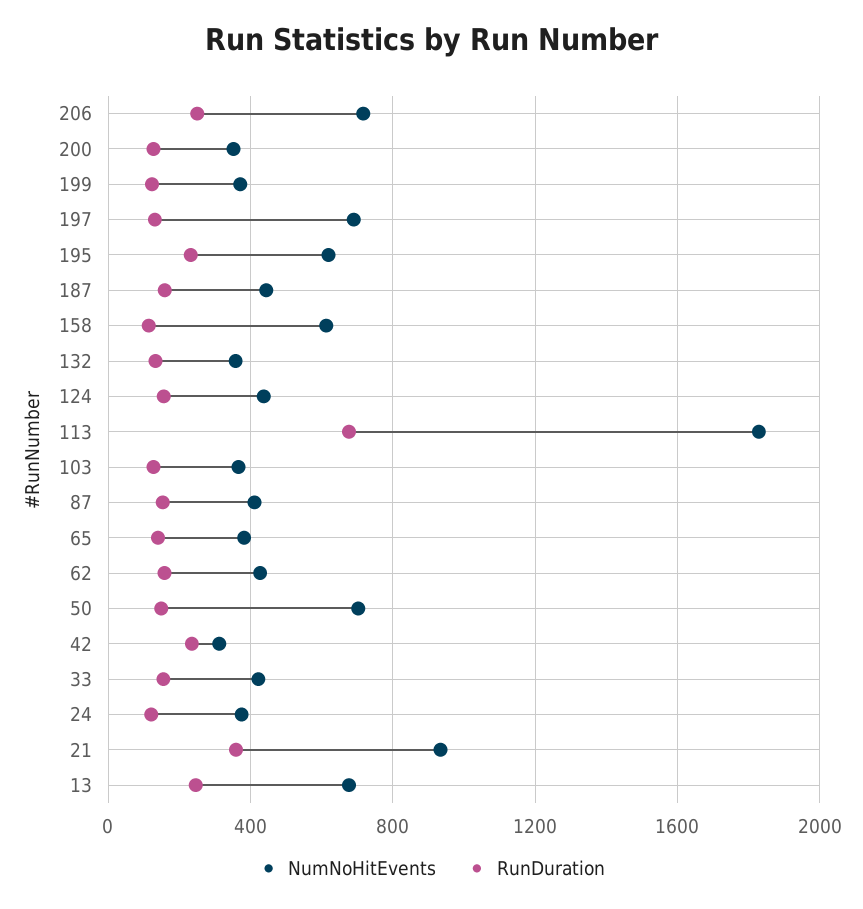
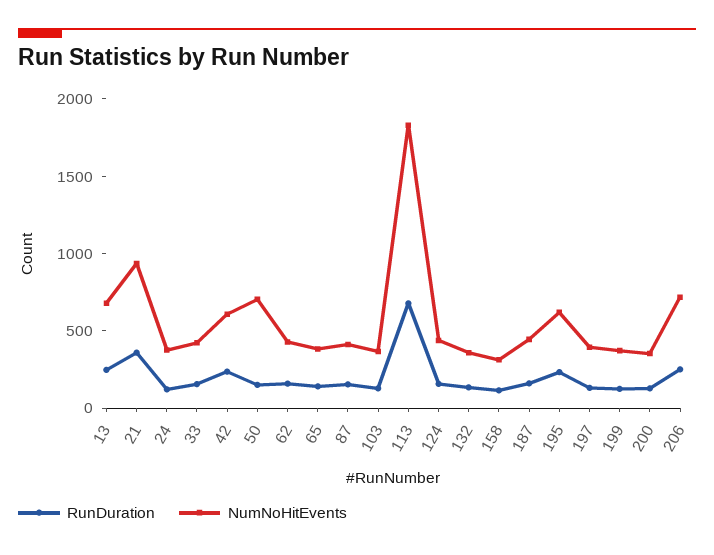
NumNoHitEvents, 197: 700 -> 400
NumNoHitEvents, 158: 600 -> 300
NumNoHitEvents, 42: 300 -> 600

